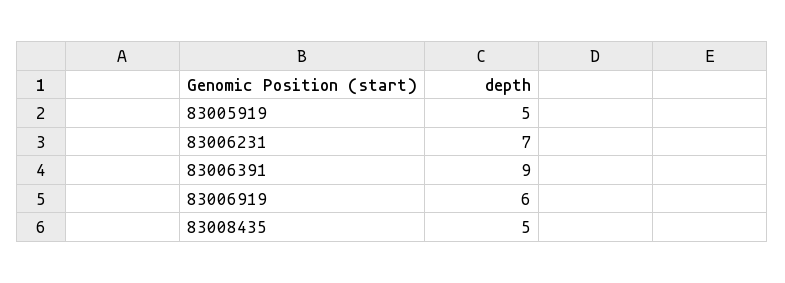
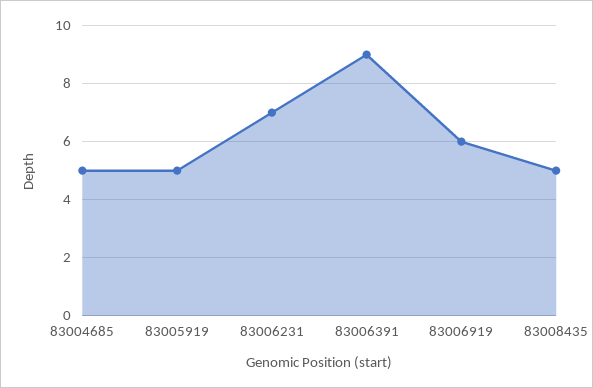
83004685: none -> 5

